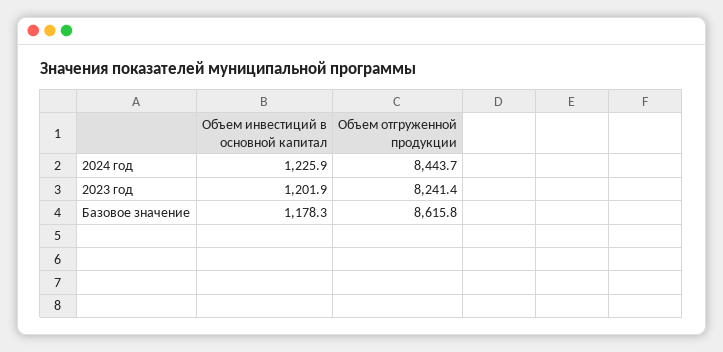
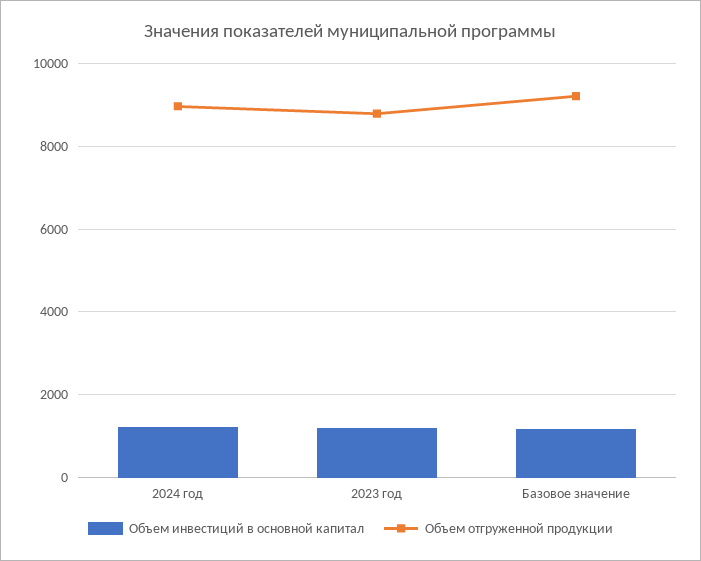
Объем отгруженной продукции, 2024 год: 8443.7 -> 9000
Объем отгруженной продукции, 2023 год: 8241.4 -> 8800
Объем отгруженной продукции, Базовое значение: 8615.8 -> 9200

